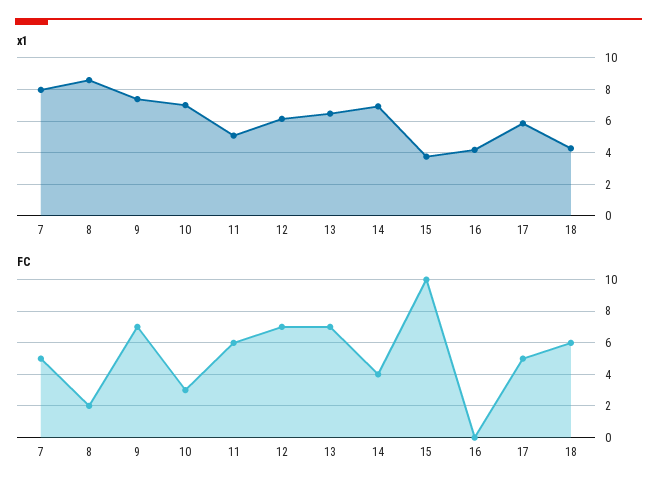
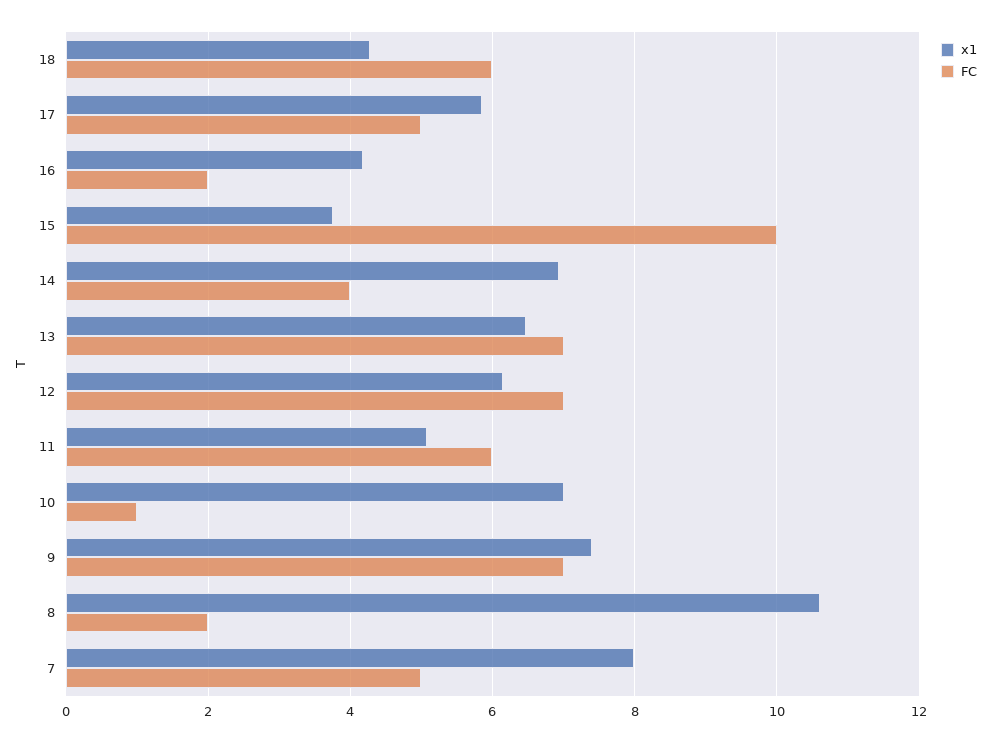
x1, 8: 8.5 -> 10.6
FC, 10: 3 -> 1
FC, 16: 0 -> 2

